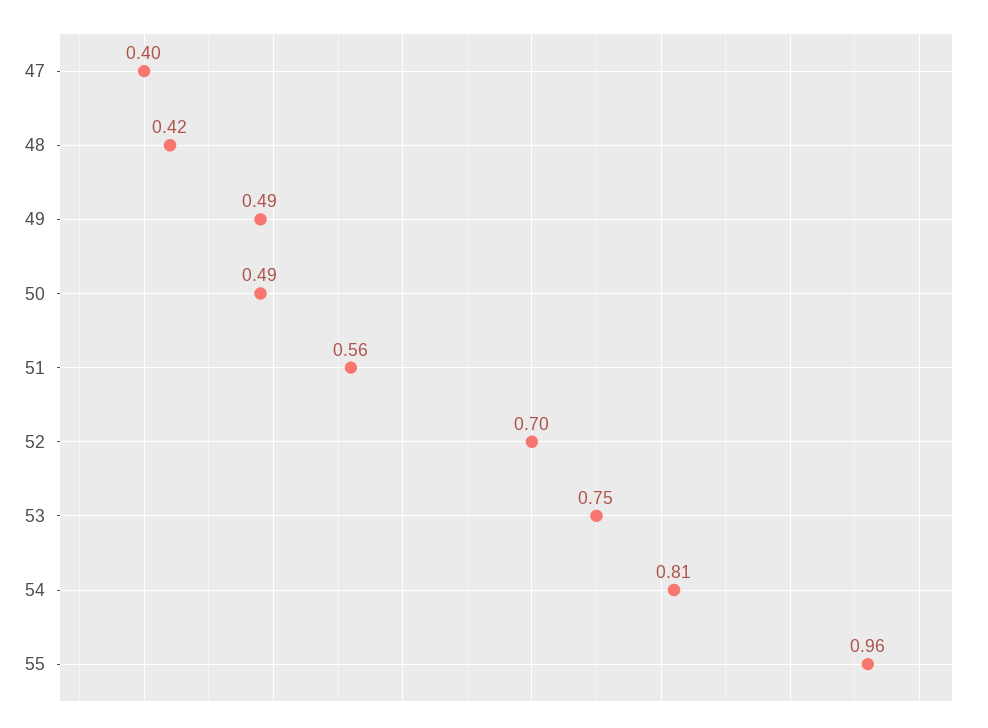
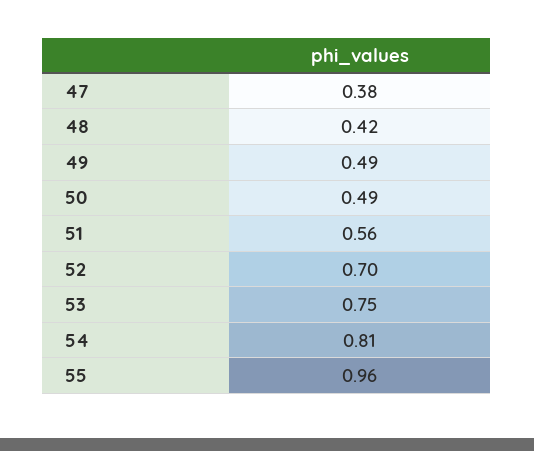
47: 0.4 -> 0.38

